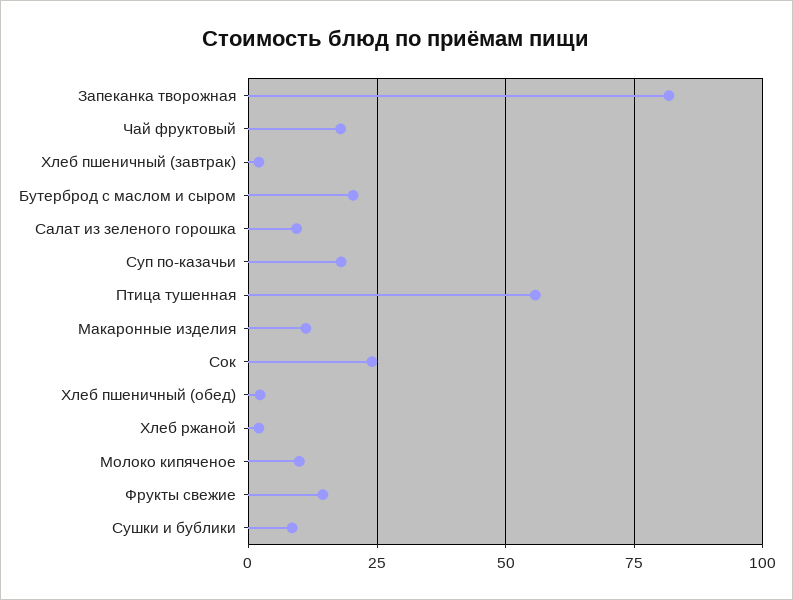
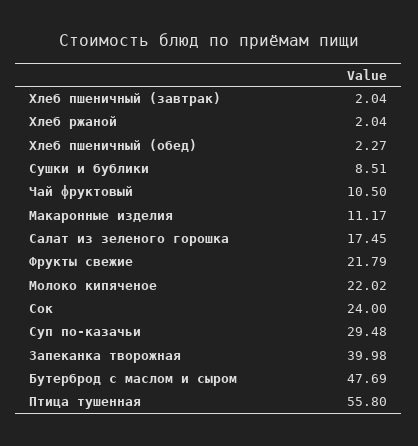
Запеканка творожная: 82.5 -> 39.98
Чай фруктовый: 17.5 -> 10.5
Бутерброд с маслом и сыром: 20 -> 47.69
Салат из зеленого горошка: 10 -> 17.45
Суп по-казачьи: 17.5 -> 29.48
Молоко кипяченое: 10 -> 22.02
Фрукты свежие: 15 -> 21.79

